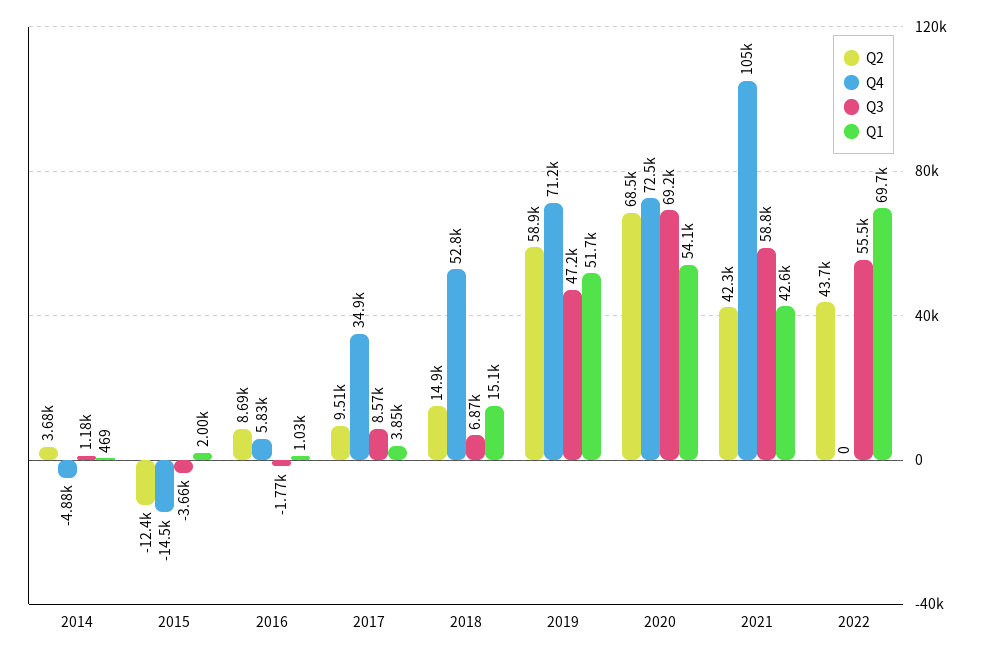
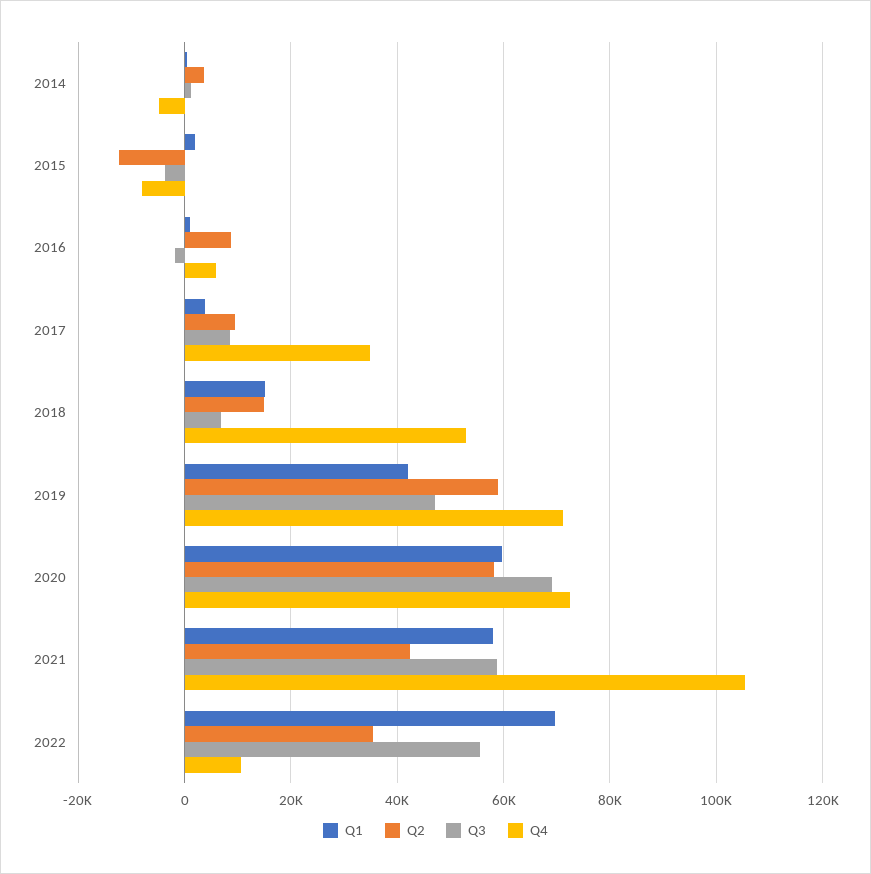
Q4, 2015: -14500 -> -8000
Q1, 2019: 51700 -> 42000
Q2, 2020: 68500 -> 58000
Q1, 2020: 54100 -> 60000
Q1, 2021: 42600 -> 58000
Q2, 2022: 43700 -> 36000
Q4, 2022: 0 -> 10000

